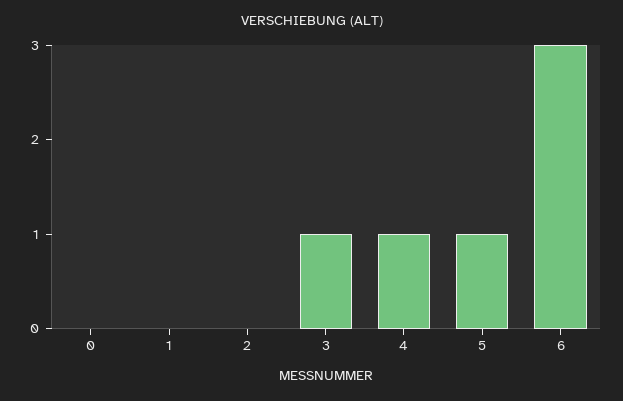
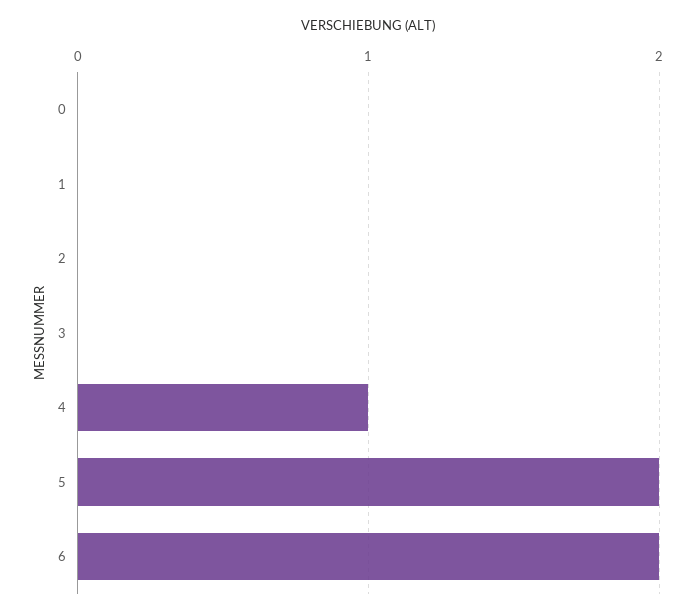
3: 1 -> 0
5: 1 -> 2
6: 3 -> 2

